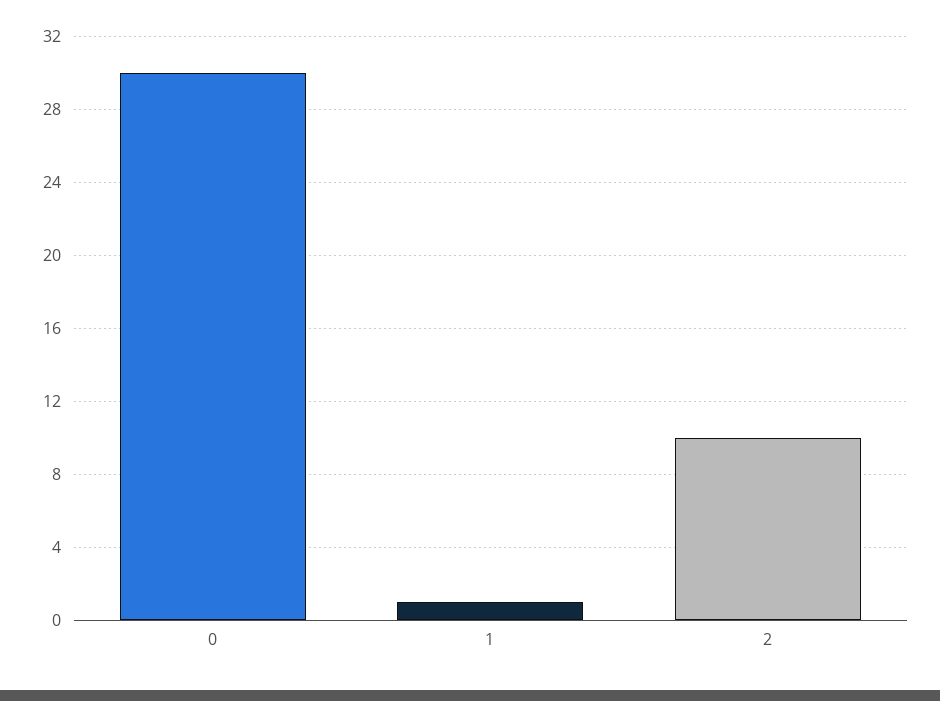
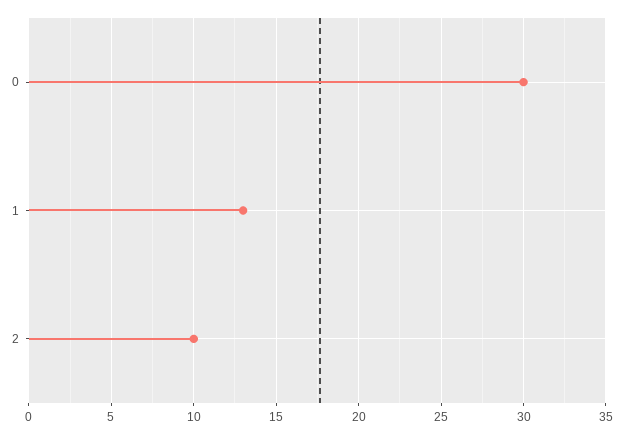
1: 1 -> 13

